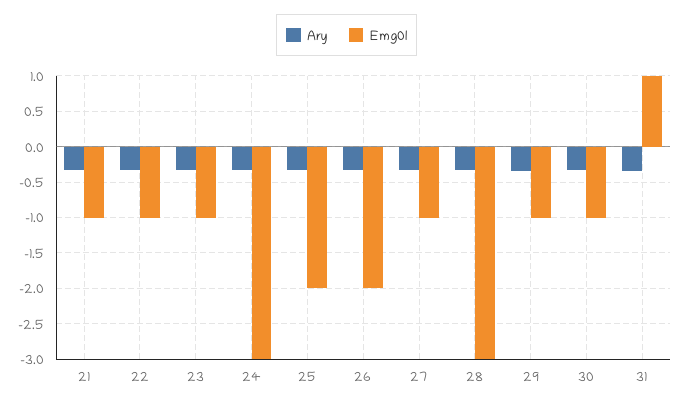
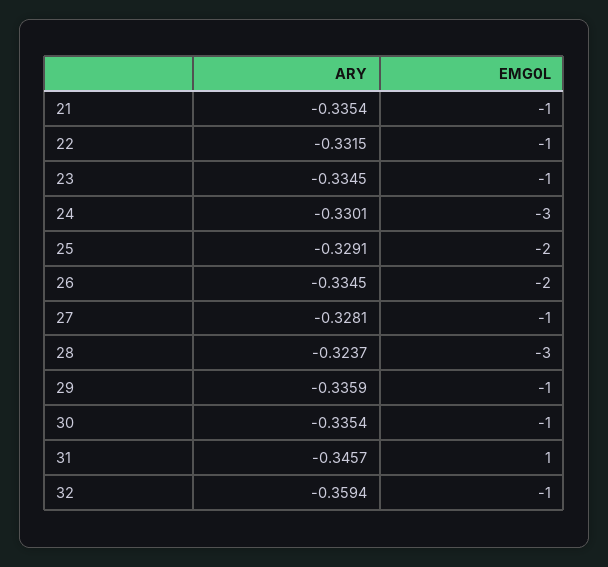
Ary, 32: none -> -0.3594
Emg0l, 32: none -> -1

